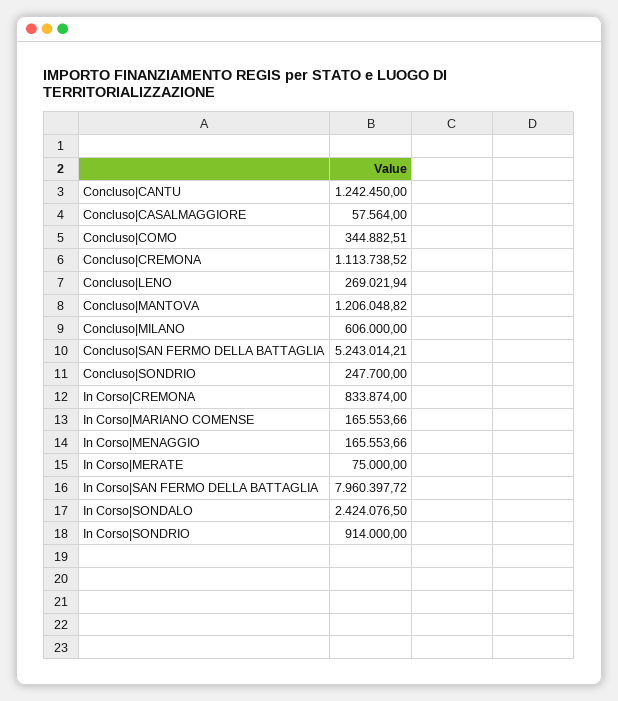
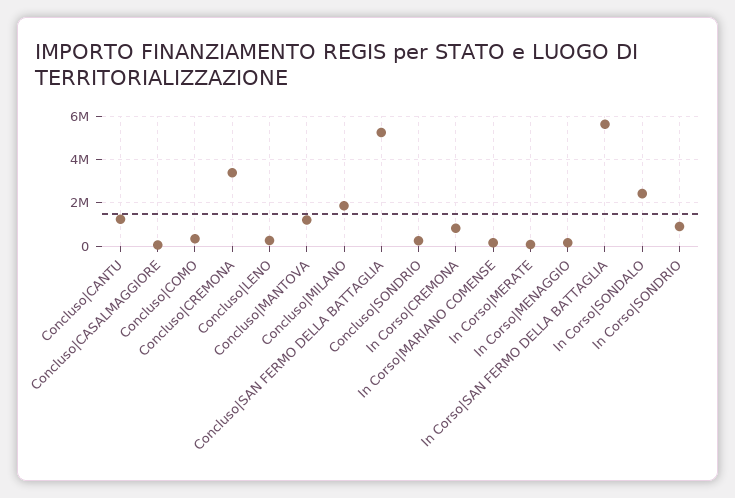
Concluso|CREMONA: 1113738.52 -> 3500000
Concluso|MILANO: 606000 -> 2000000
In Corso|SAN FERMO DELLA BATTAGLIA: 7960397.72 -> 5500000

